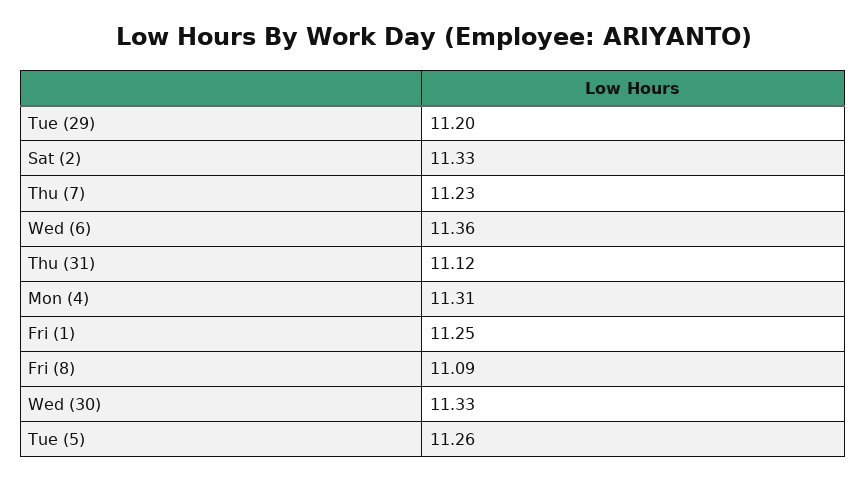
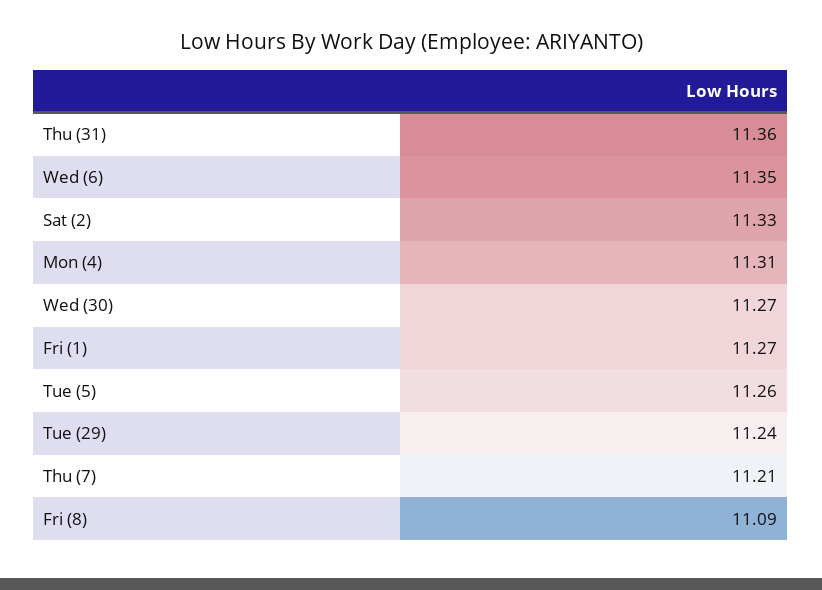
Tue (29): 11.2 -> 11.24
Thu (7): 11.23 -> 11.21
Wed (6): 11.36 -> 11.35
Thu (31): 11.12 -> 11.36
Fri (1): 11.25 -> 11.27
Wed (30): 11.33 -> 11.27

